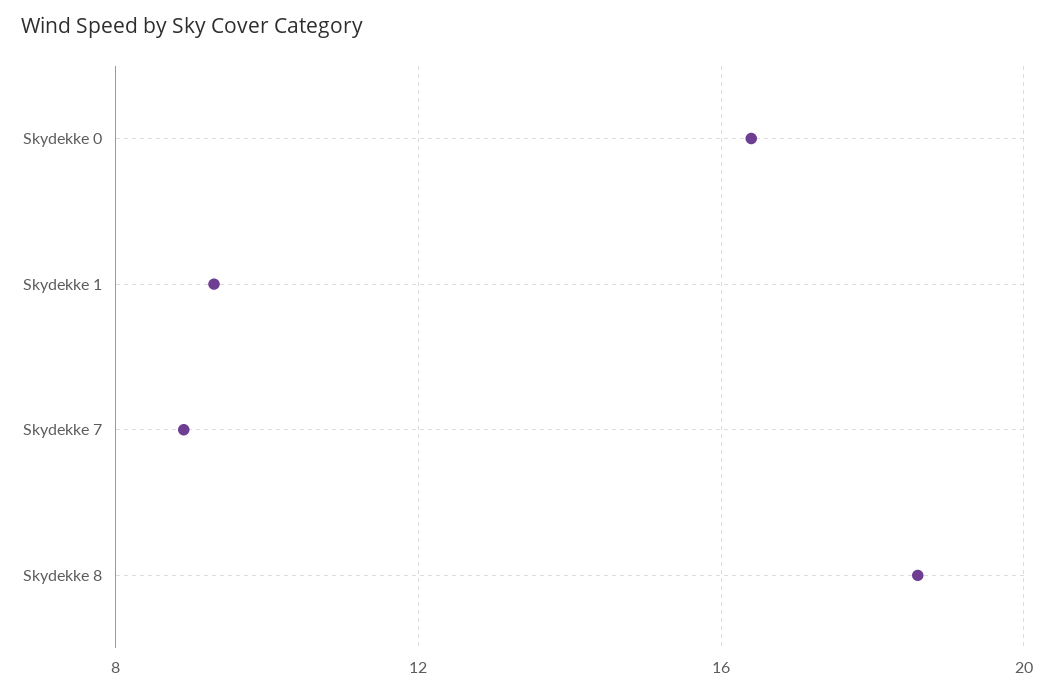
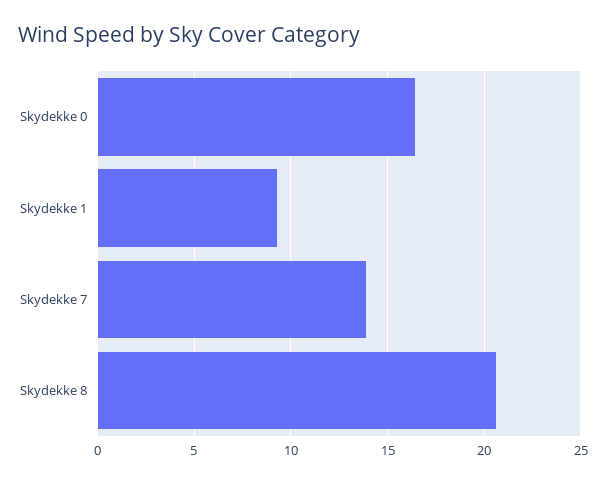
Skydekke 7: 9 -> 14
Skydekke 8: 18.5 -> 20.5

